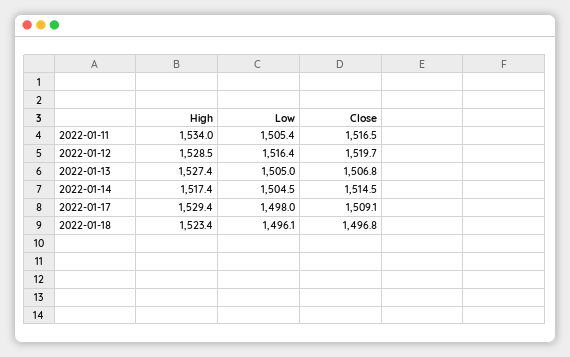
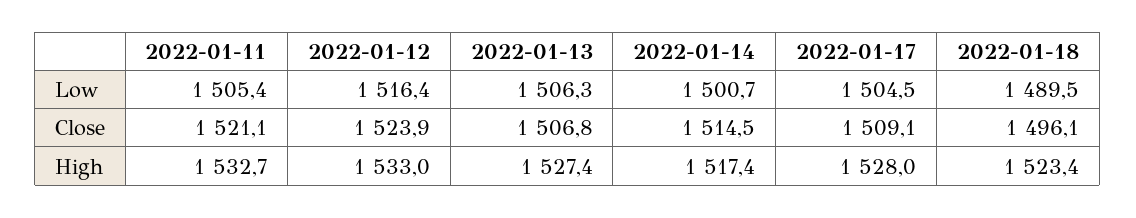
High, 2022-01-11: 1534 -> 1532.7
Close, 2022-01-11: 1516.5 -> 1521.1
High, 2022-01-12: 1528.5 -> 1533
Close, 2022-01-12: 1519.7 -> 1523.9
Low, 2022-01-13: 1505 -> 1506.3
Low, 2022-01-14: 1504.5 -> 1500.7
High, 2022-01-17: 1529.4 -> 1528
Low, 2022-01-17: 1498 -> 1504.5
Low, 2022-01-18: 1496.1 -> 1489.5
Close, 2022-01-18: 1496.8 -> 1496.1

